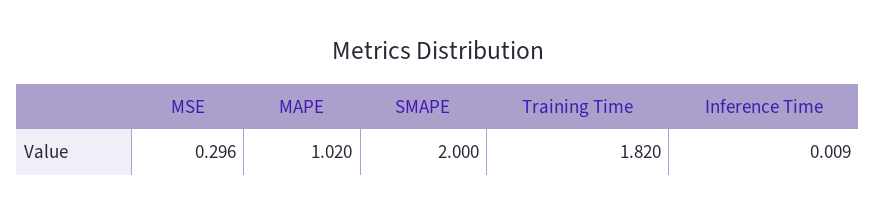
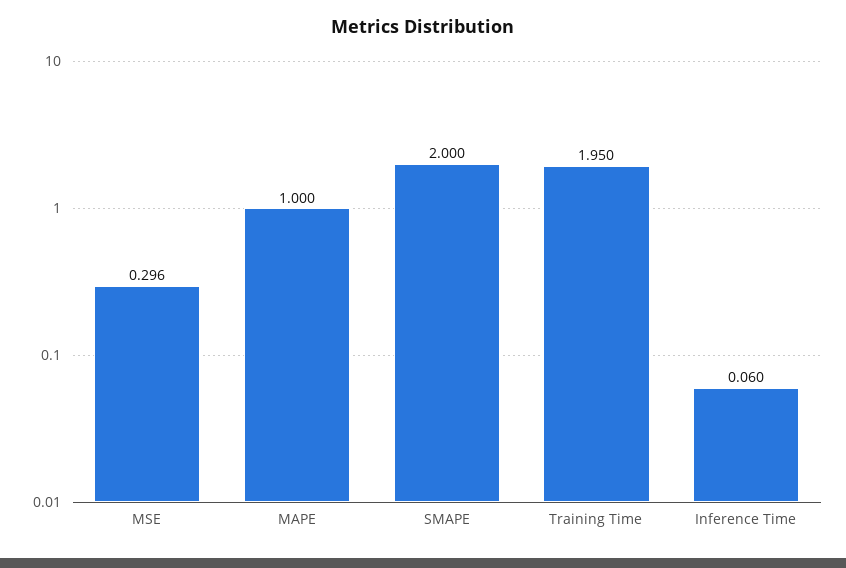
MAPE: 1.02 -> 1
Training Time: 1.82 -> 1.95
Inference Time: 0.009 -> 0.06

